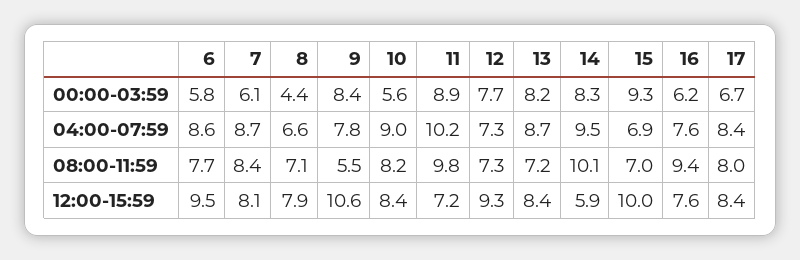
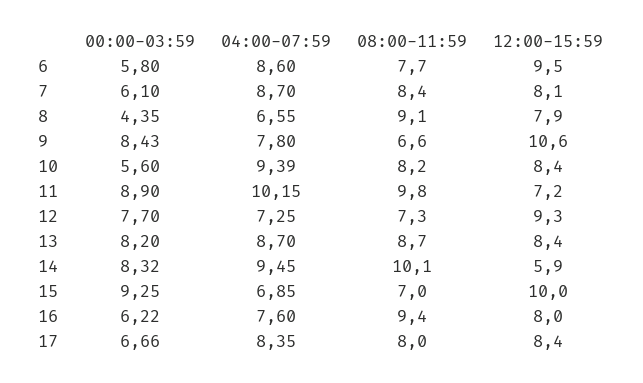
10, 04:00-07:59: 9 -> 9.39
8, 08:00-11:59: 7.1 -> 9.1
9, 08:00-11:59: 5.5 -> 6.6
13, 08:00-11:59: 7.2 -> 8.7
16, 12:00-15:59: 7.6 -> 8

